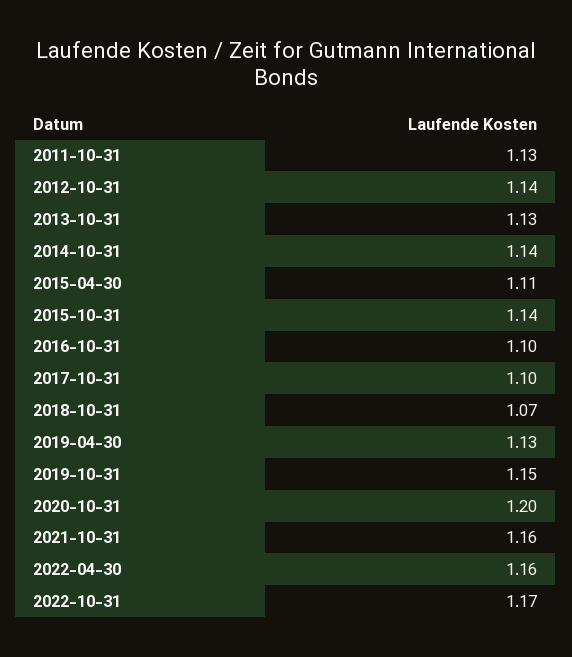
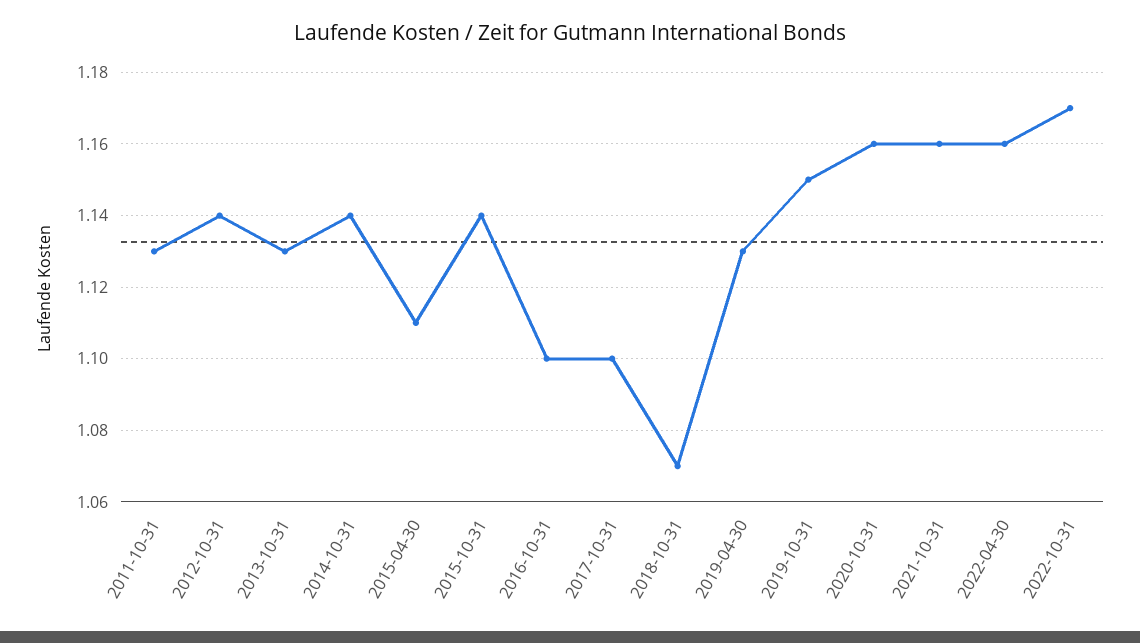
2020-10-31: 1.2 -> 1.16

